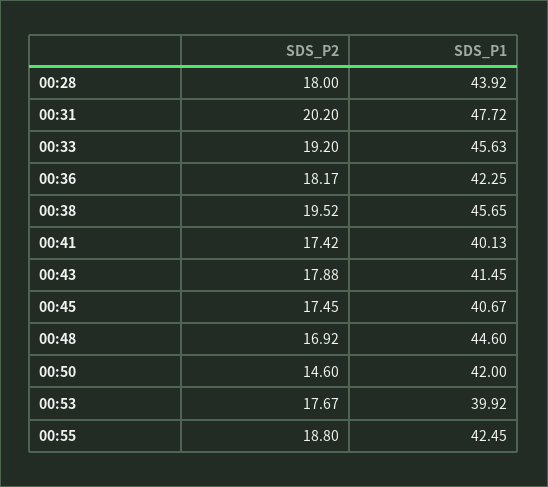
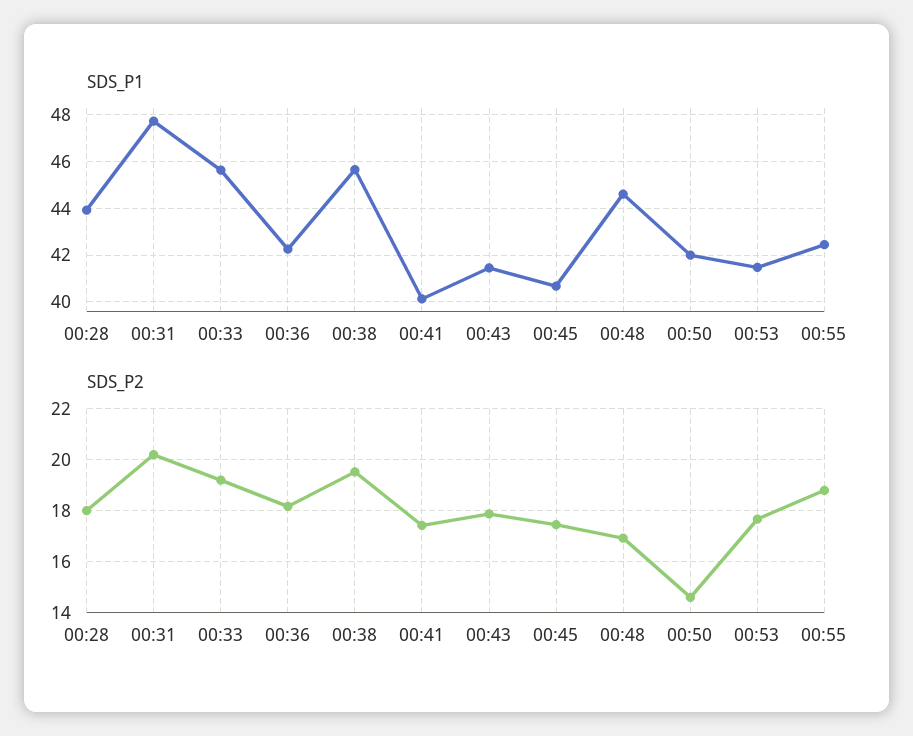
SDS_P1, 00:53: 39.92 -> 41.5

